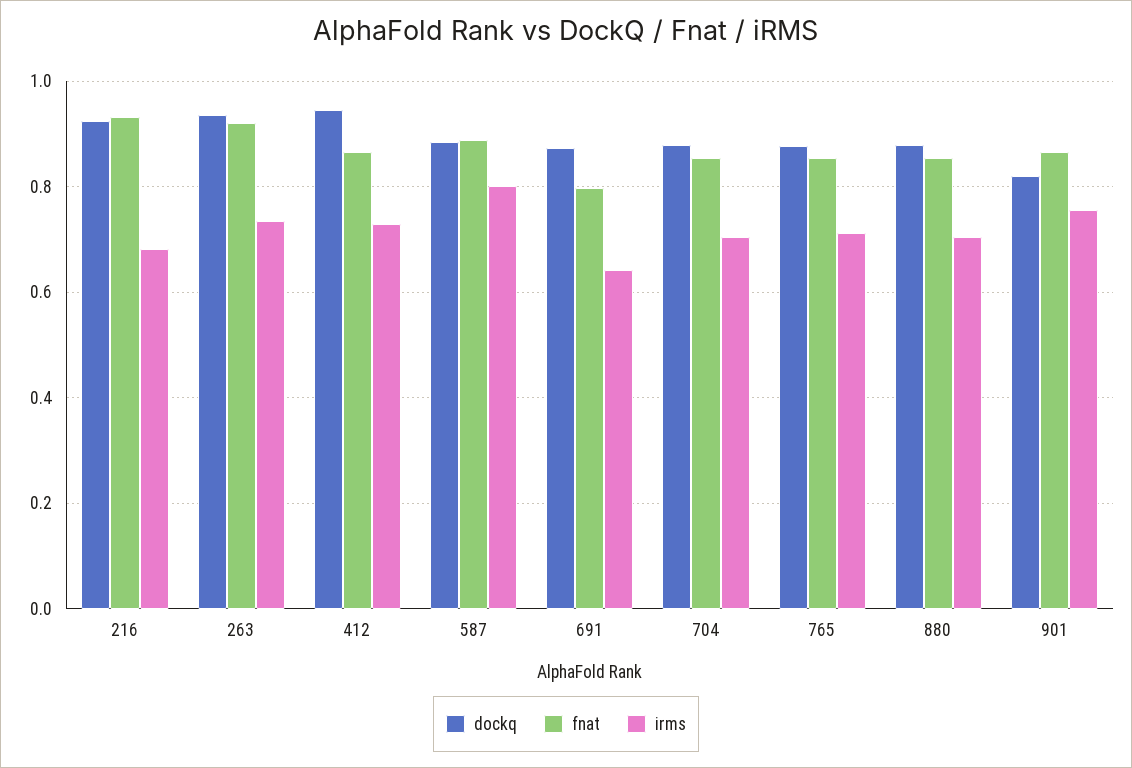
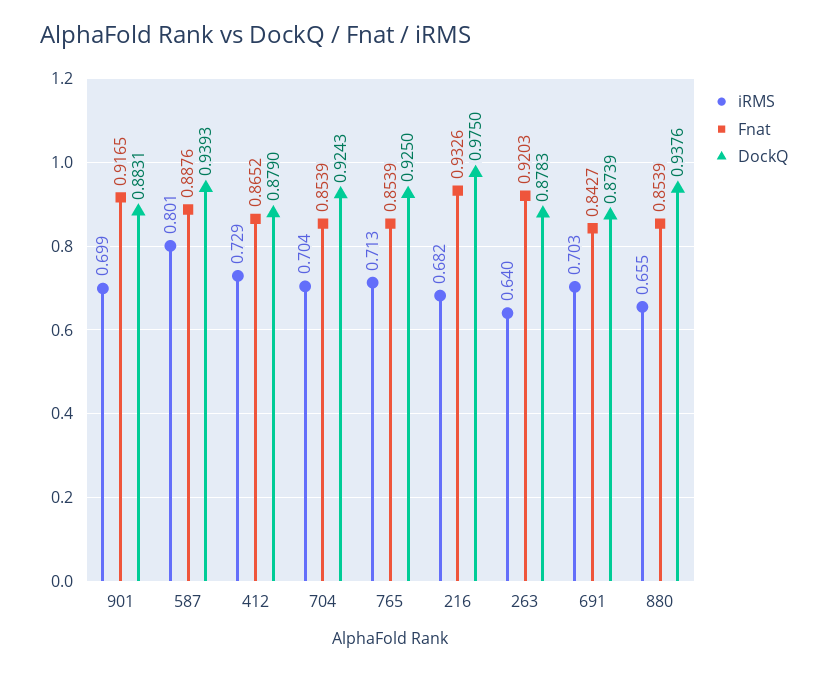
dockq, 216: 0.92 -> 0.975
dockq, 263: 0.94 -> 0.8783
irms, 263: 0.74 -> 0.64
dockq, 412: 0.94 -> 0.879
dockq, 587: 0.88 -> 0.9393
fnat, 691: 0.8 -> 0.8427
irms, 691: 0.64 -> 0.703
dockq, 704: 0.88 -> 0.9243
dockq, 765: 0.88 -> 0.925
dockq, 880: 0.88 -> 0.9376
irms, 880: 0.7 -> 0.655
dockq, 901: 0.82 -> 0.8831
fnat, 901: 0.86 -> 0.9165
irms, 901: 0.76 -> 0.699

